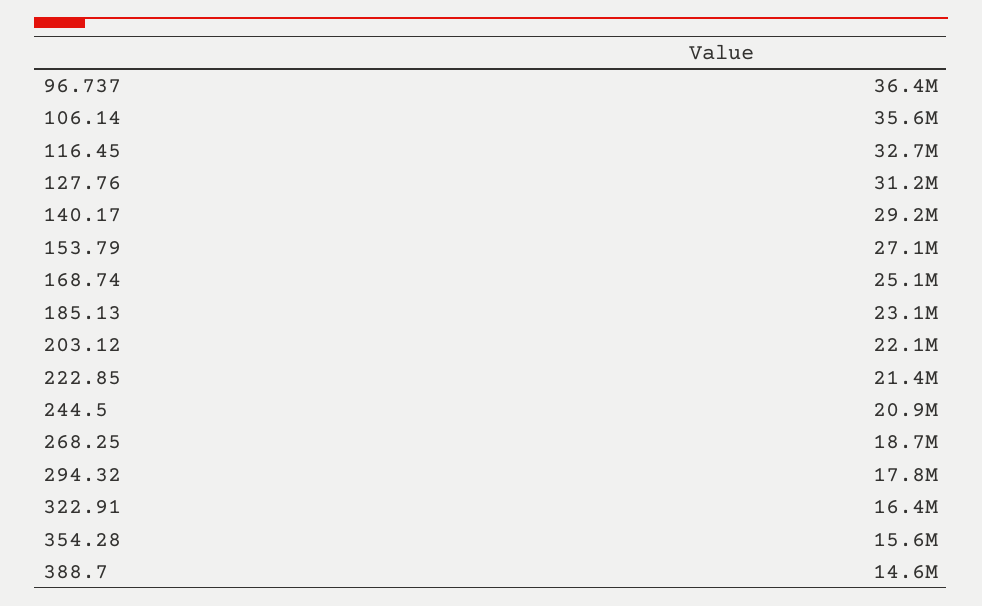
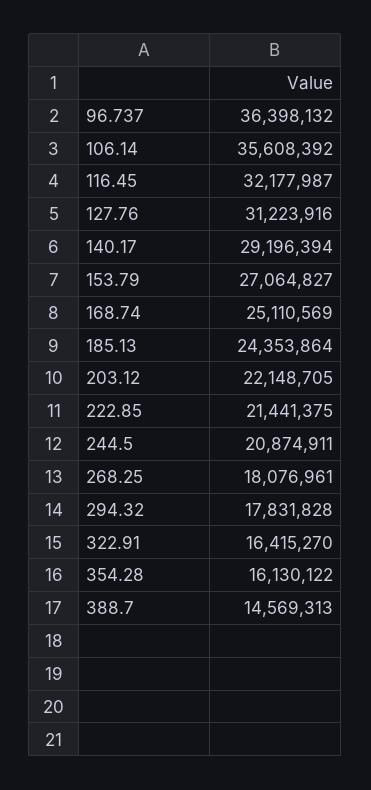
116.45: 32700000 -> 32177987
185.13: 23100000 -> 24353864
268.25: 18700000 -> 18076961
354.28: 15600000 -> 16130122

